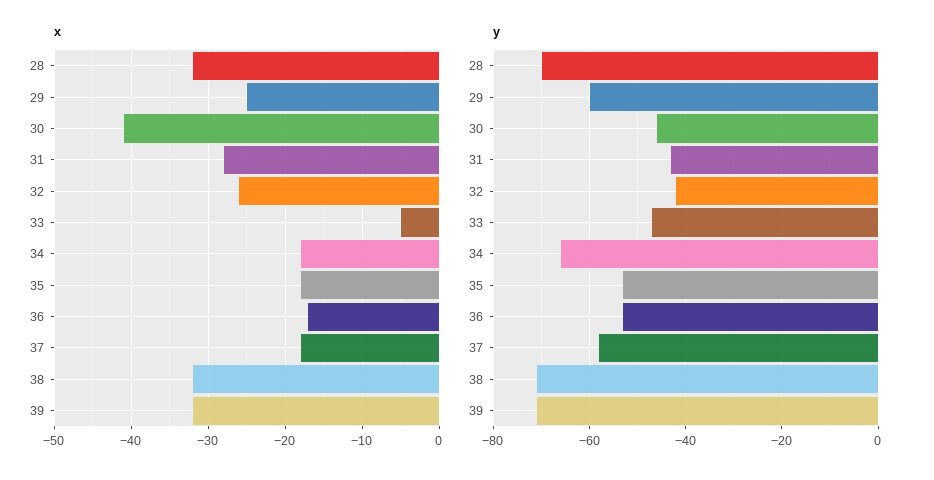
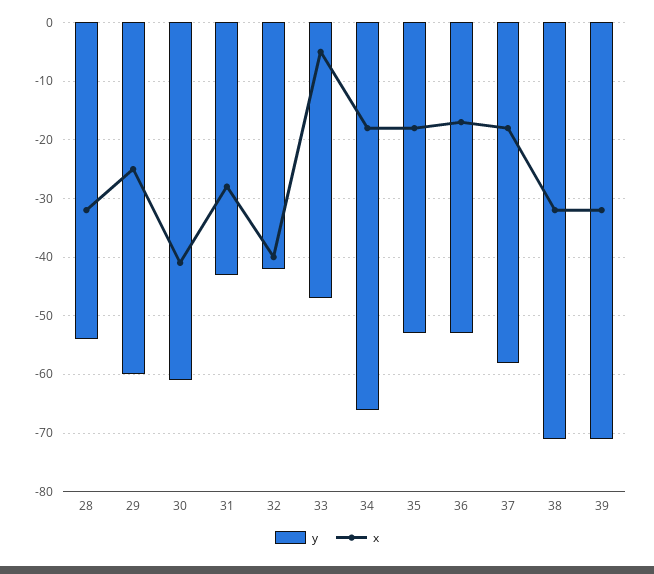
x, 32: -26 -> -40
y, 28: -70 -> -55
y, 30: -45 -> -60

